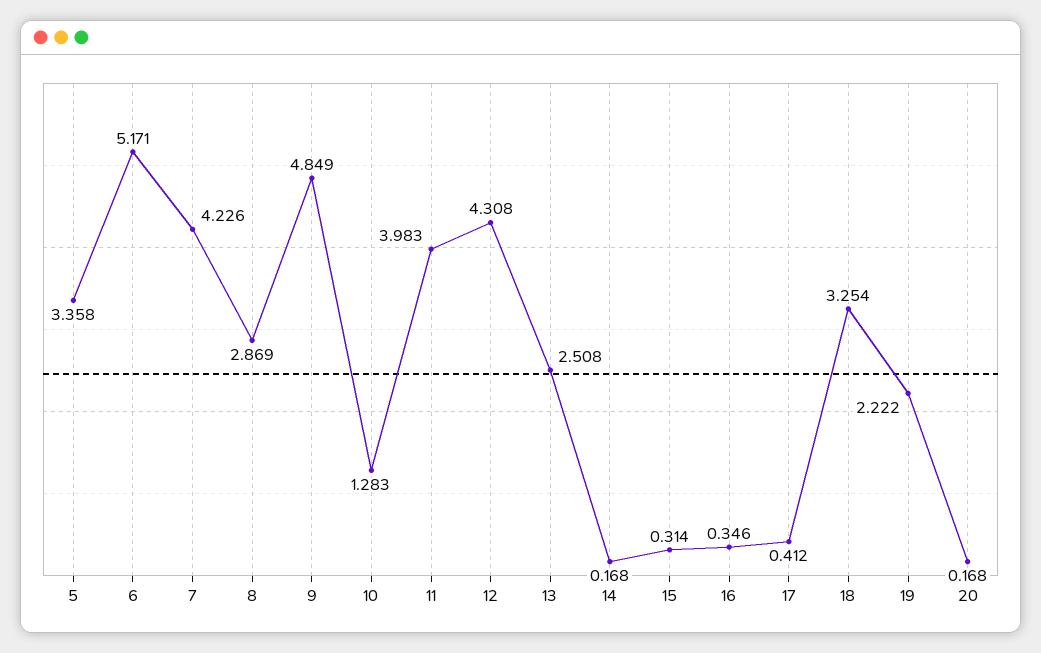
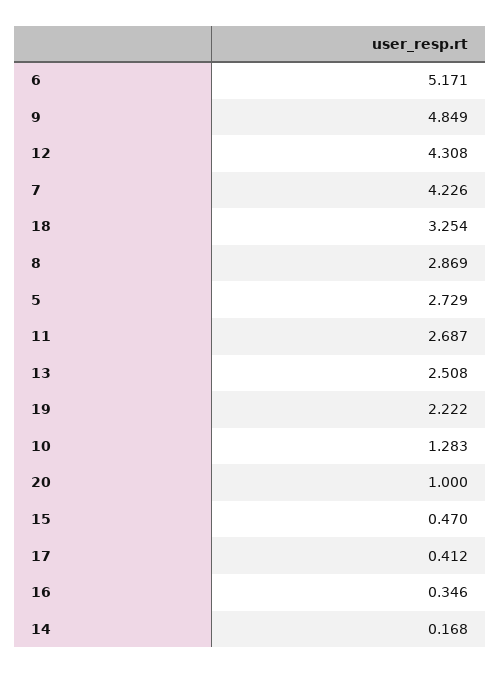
5: 3.358 -> 2.729
11: 3.983 -> 2.687
15: 0.314 -> 0.47
20: 0.168 -> 1

